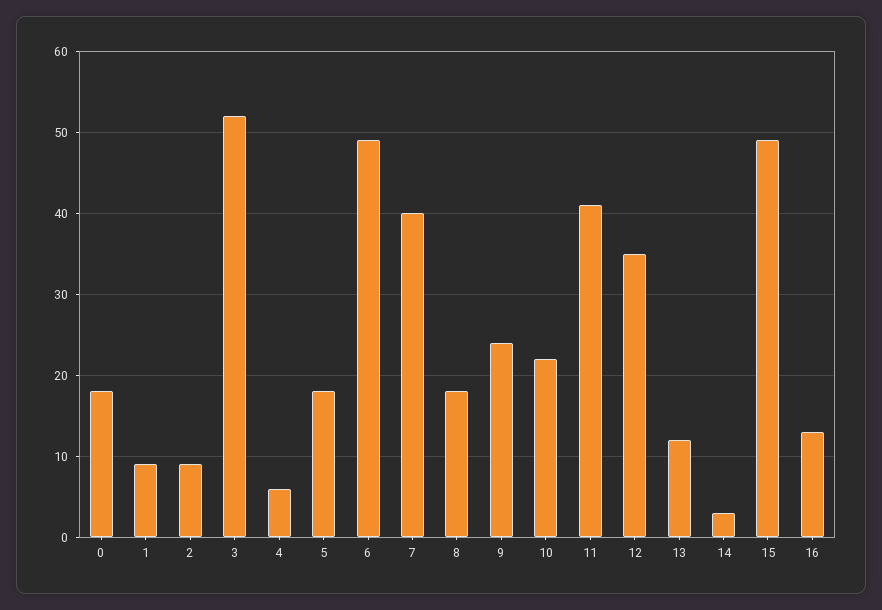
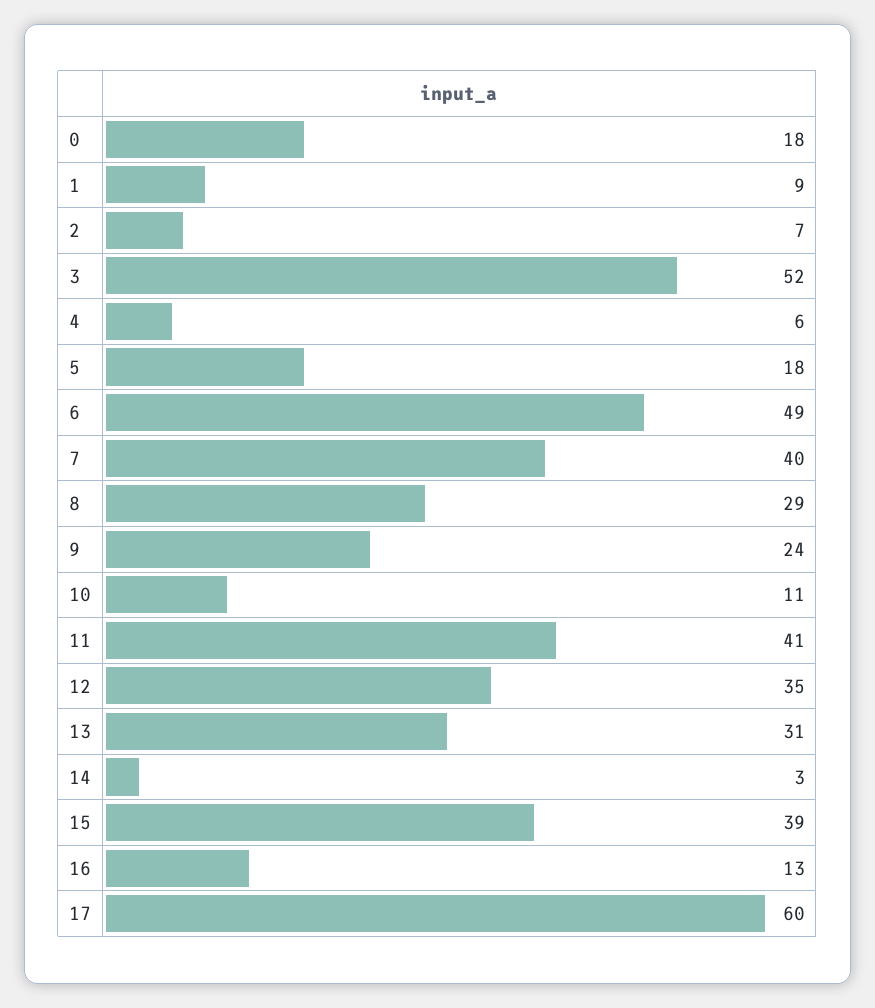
2: 9 -> 7
8: 18 -> 29
10: 22 -> 11
13: 12 -> 31
15: 49 -> 39
17: none -> 60

